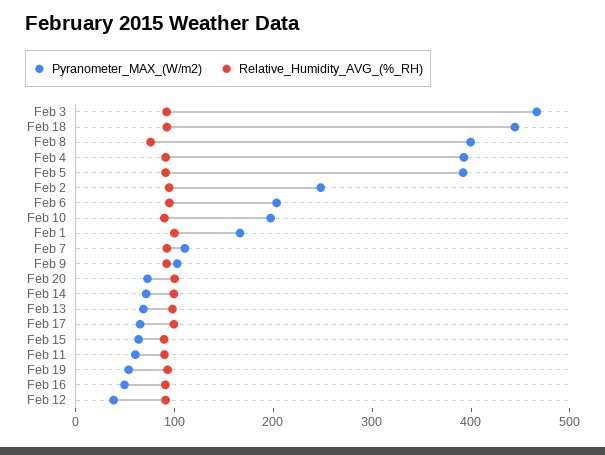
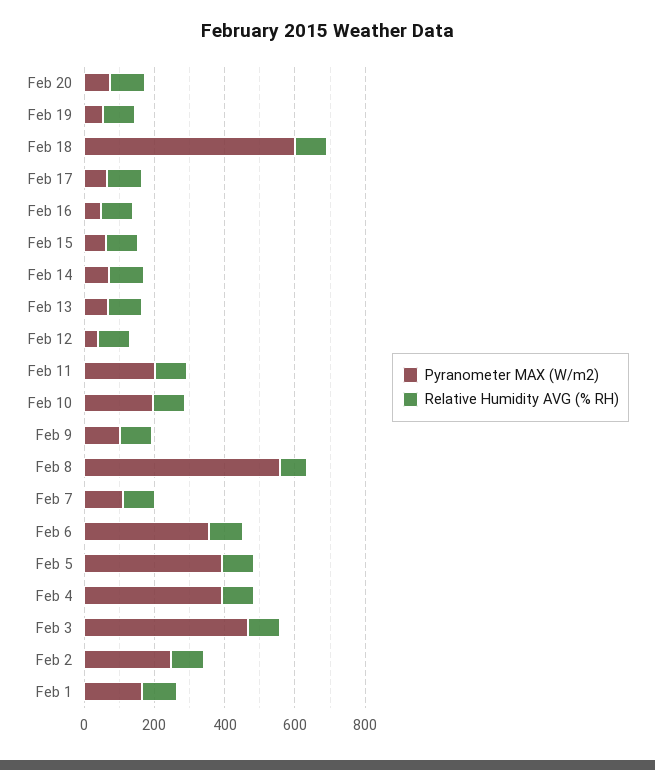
Pyranometer_MAX_(W/m2), Feb 18: 440 -> 600
Pyranometer_MAX_(W/m2), Feb 8: 400 -> 550
Pyranometer_MAX_(W/m2), Feb 6: 200 -> 350
Pyranometer_MAX_(W/m2), Feb 11: 60 -> 200

